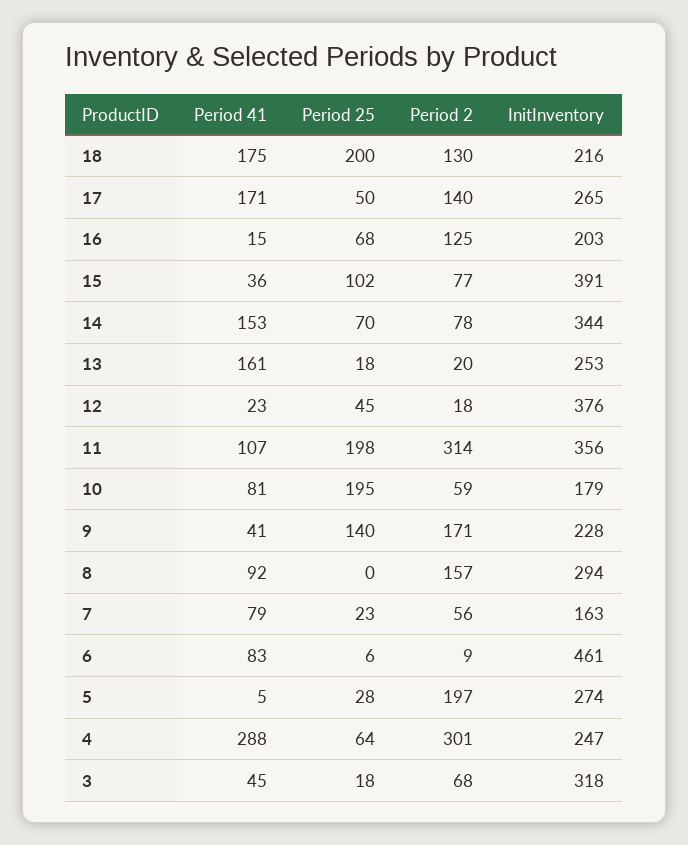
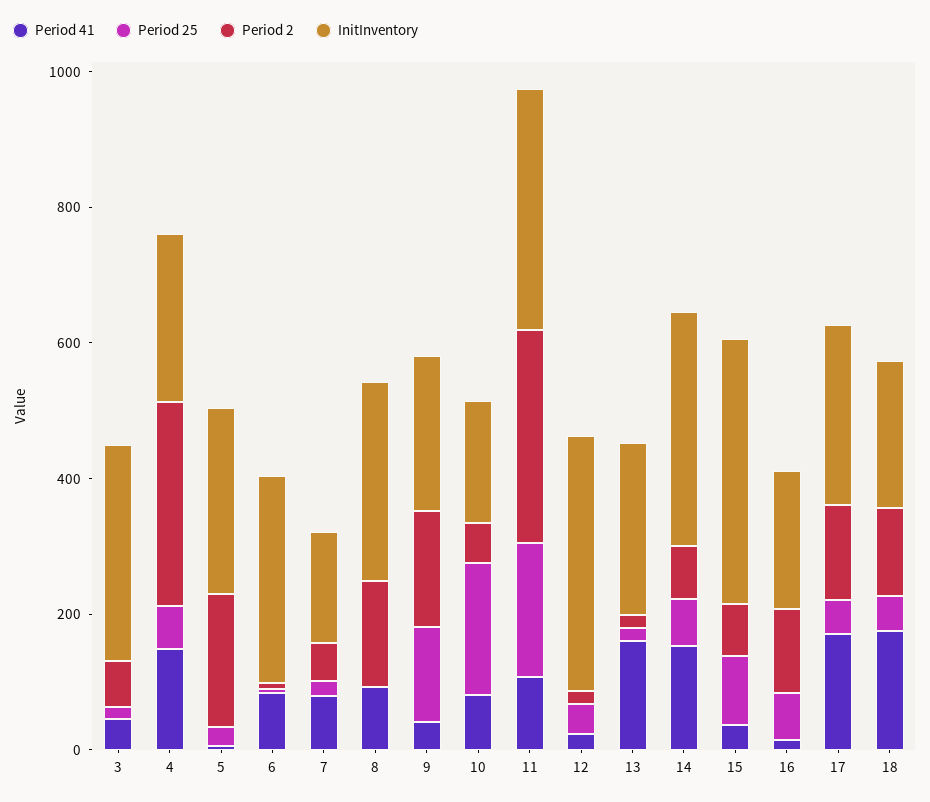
Period 25, 18: 200 -> 50
InitInventory, 6: 461 -> 300
Period 41, 4: 288 -> 150

